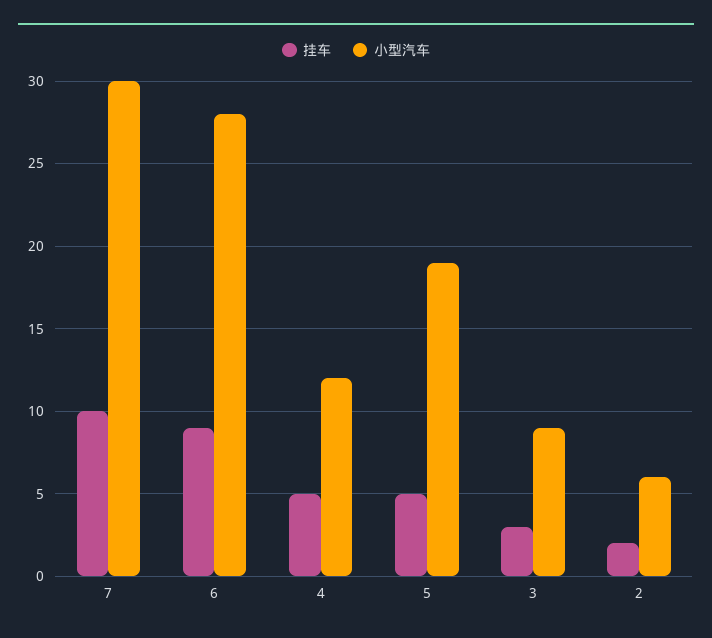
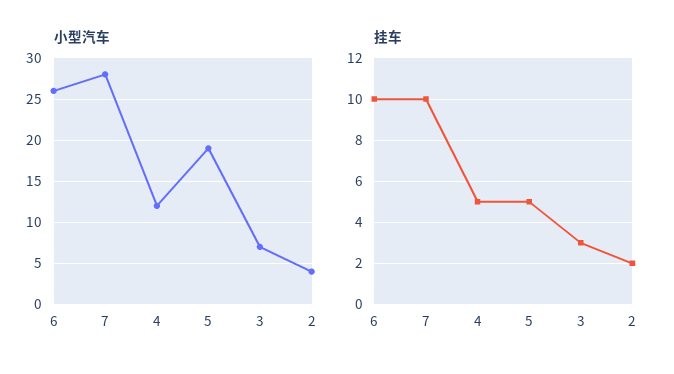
小型汽车, 7: 30 -> 28
挂车, 6: 9 -> 10
小型汽车, 6: 28 -> 26
小型汽车, 3: 9 -> 7
小型汽车, 2: 6 -> 4

